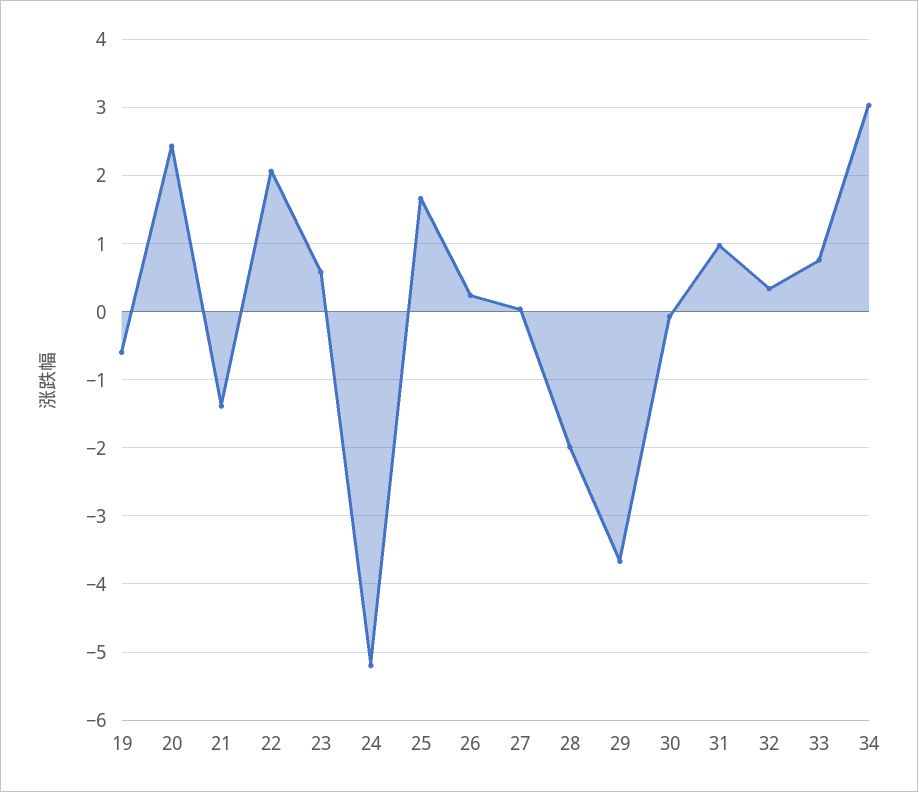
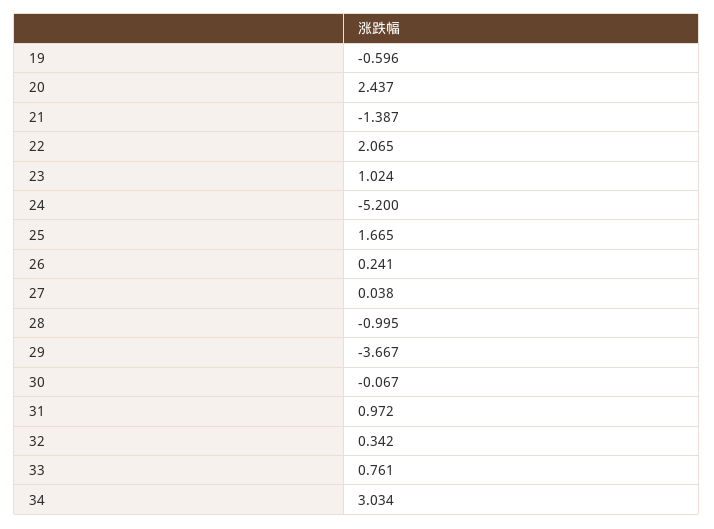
23: 0.6 -> 1.024
28: -2 -> -0.995

